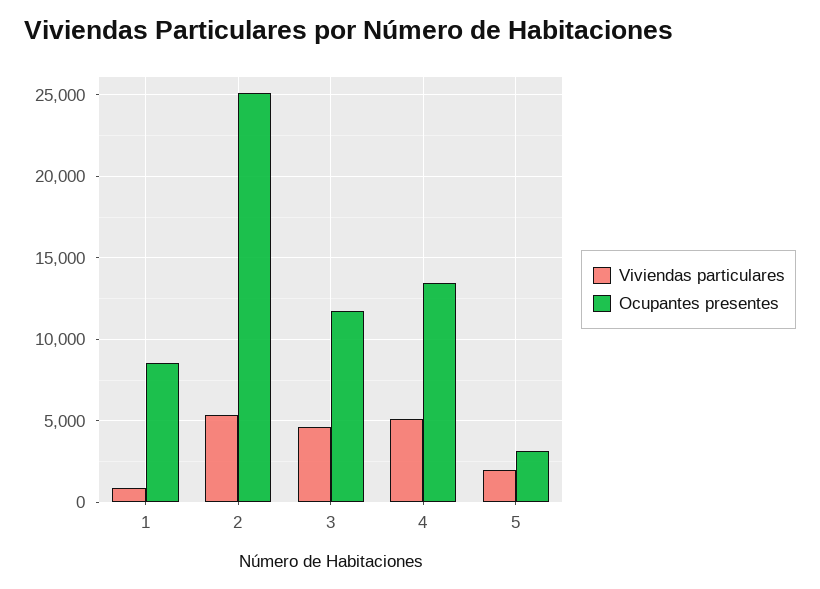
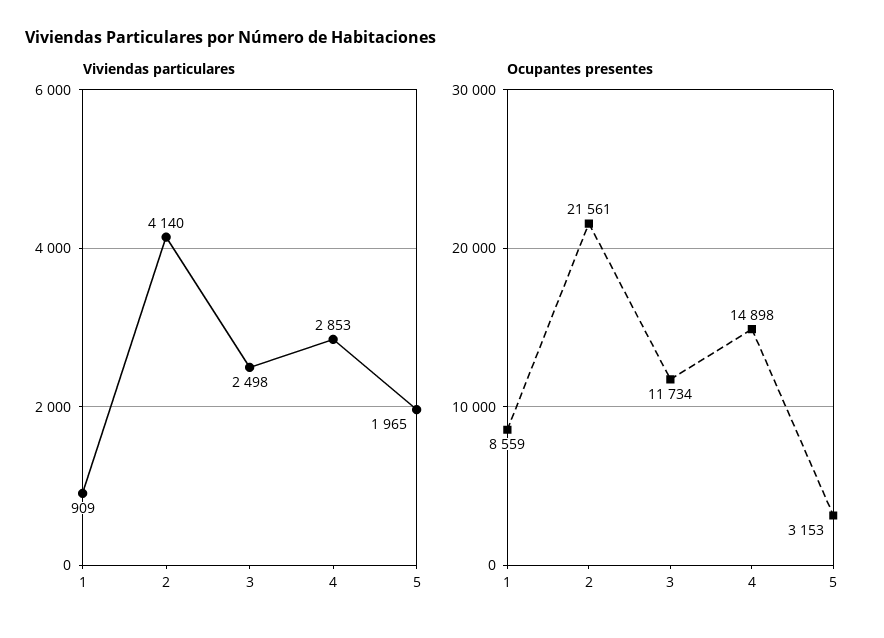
Viviendas particulares, 2: 5500 -> 4140
Ocupantes presentes, 2: 25000 -> 21561
Viviendas particulares, 3: 4500 -> 2498
Viviendas particulares, 4: 5000 -> 2853
Ocupantes presentes, 4: 13500 -> 14898

